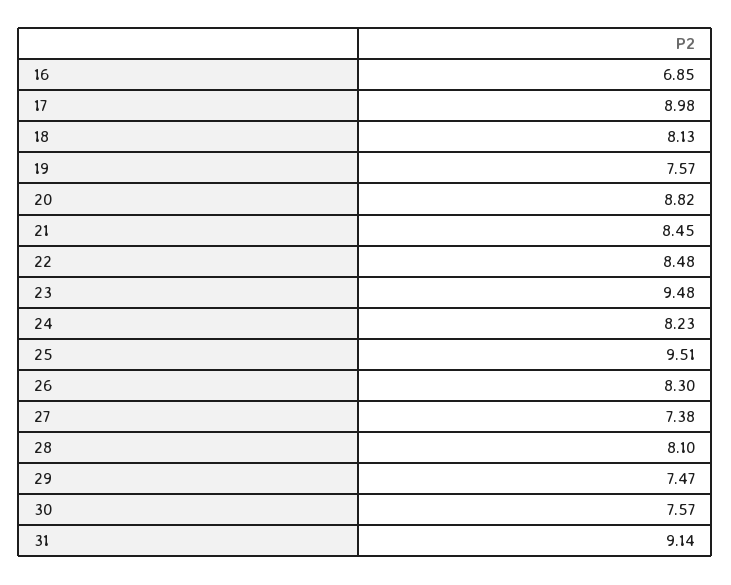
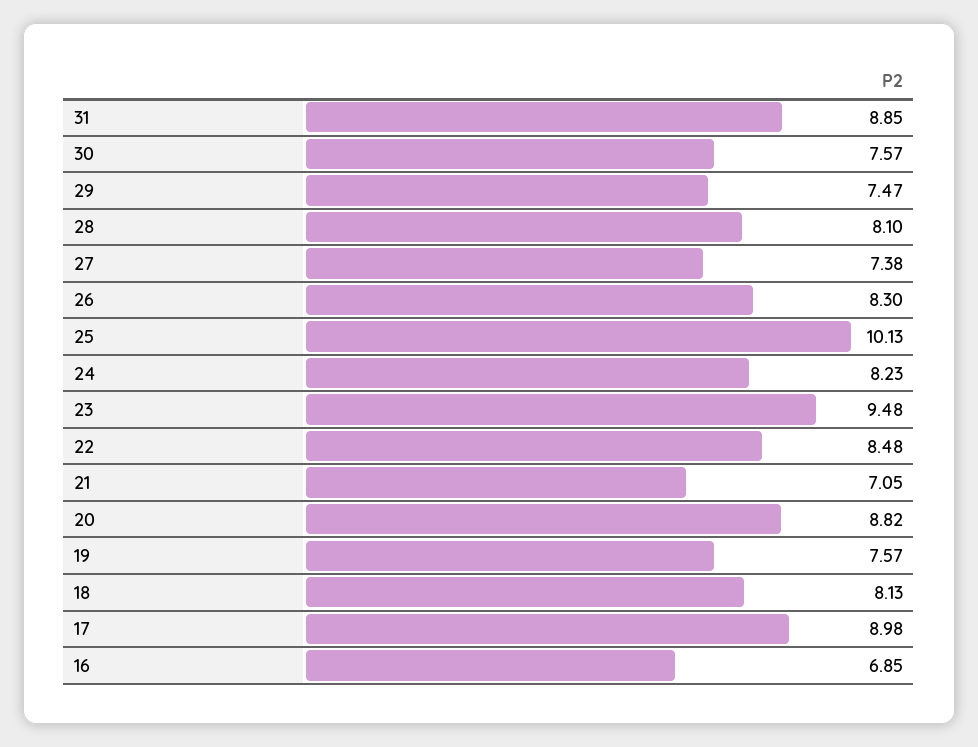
21: 8.45 -> 7.05
25: 9.51 -> 10.13
31: 9.14 -> 8.85

